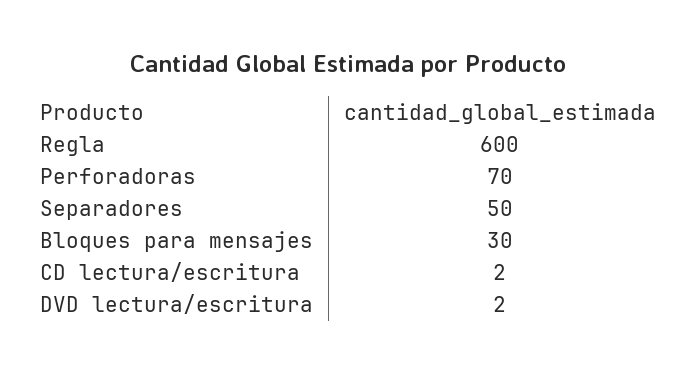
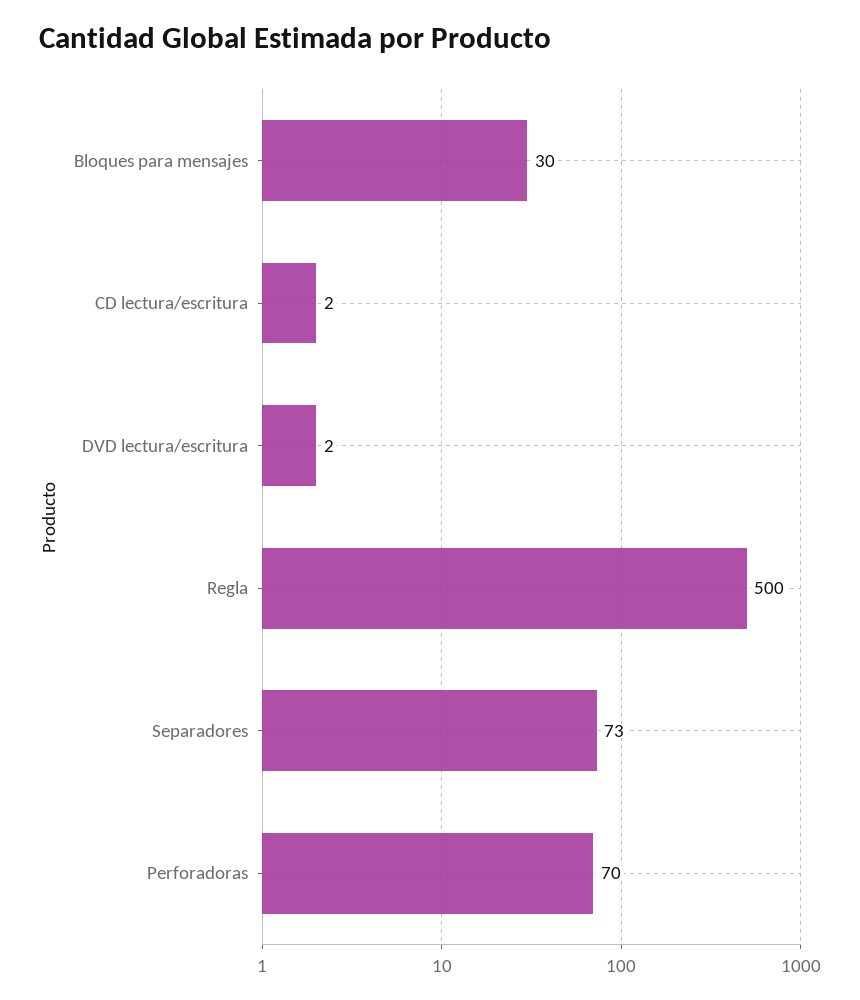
Regla: 600 -> 500
Separadores: 50 -> 73

